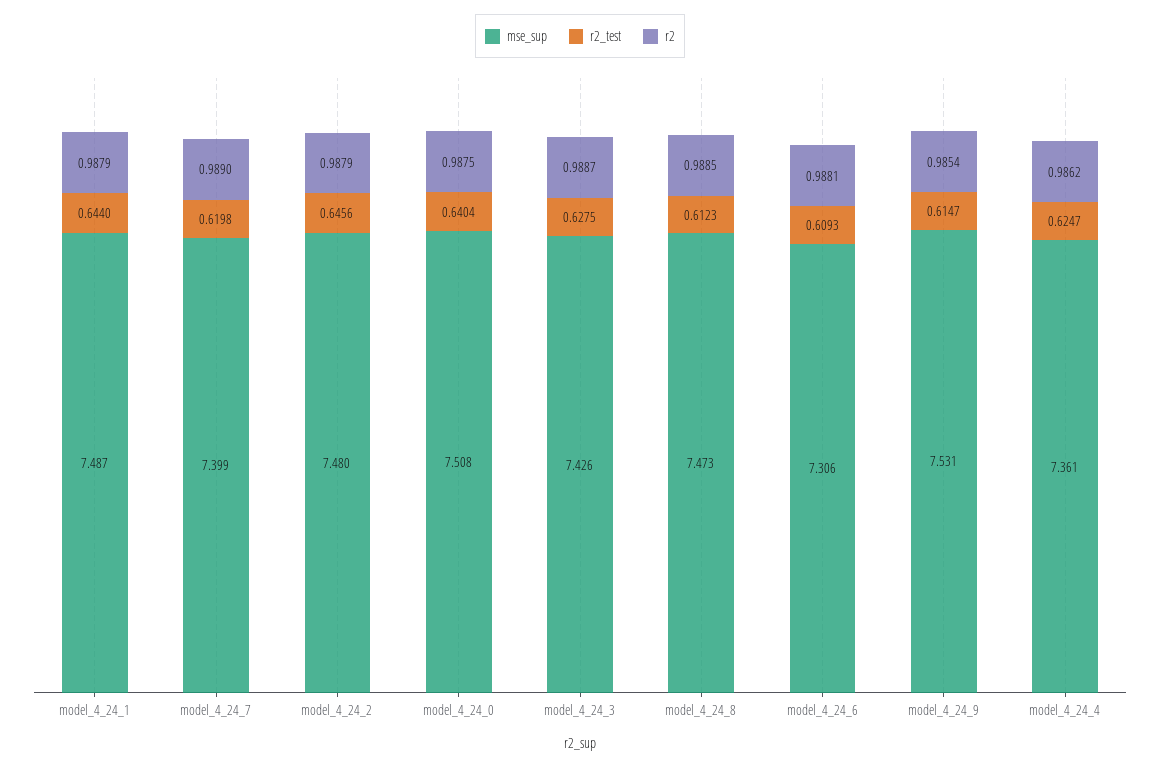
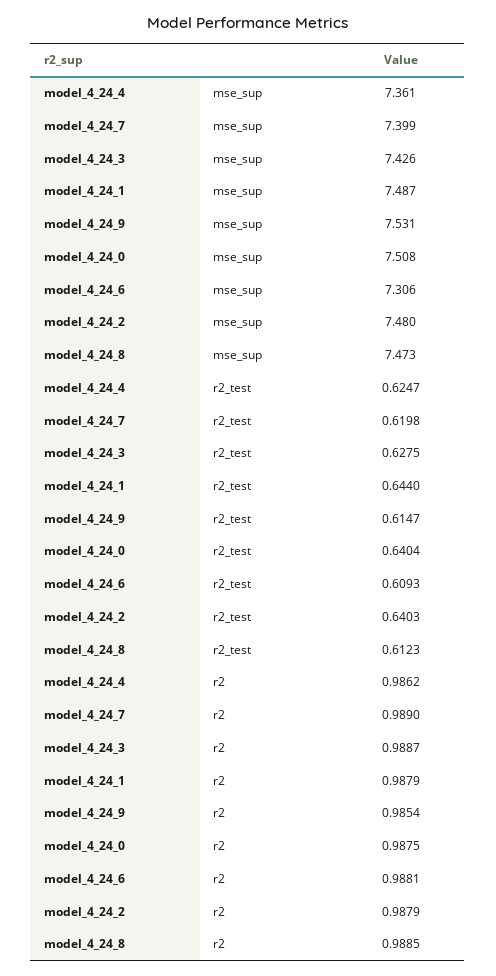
r2_test, model_4_24_2: 0.6456 -> 0.6403

